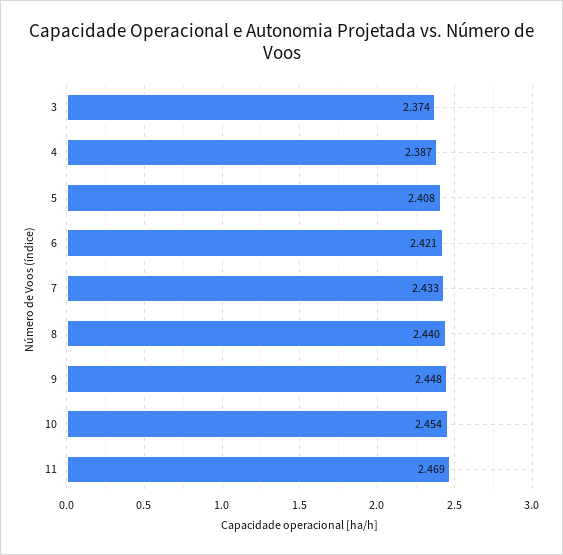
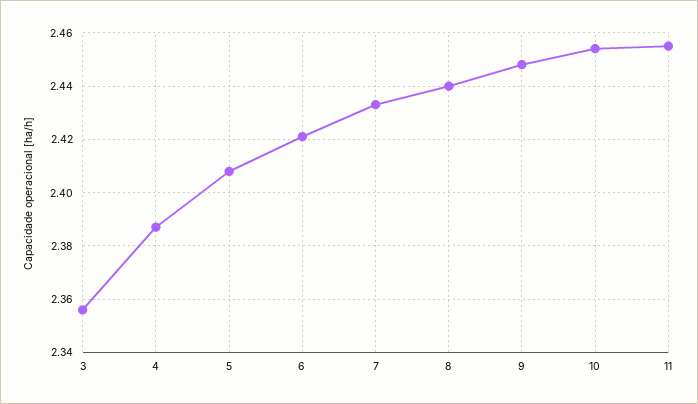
3: 2.374 -> 2.355
11: 2.469 -> 2.455

